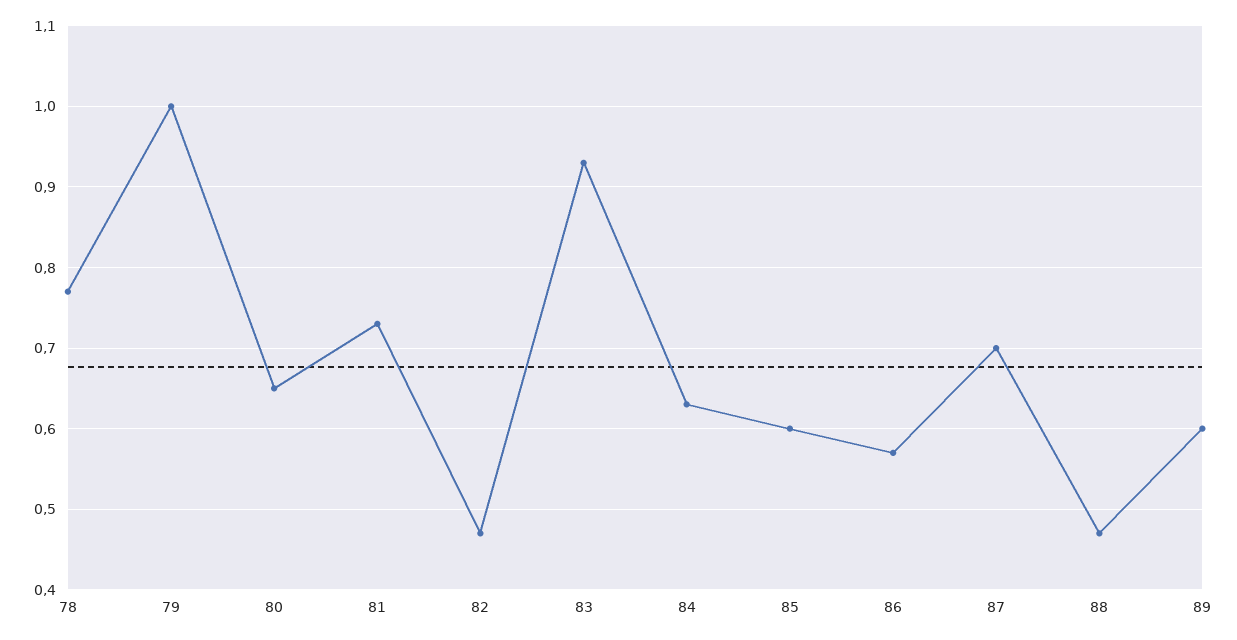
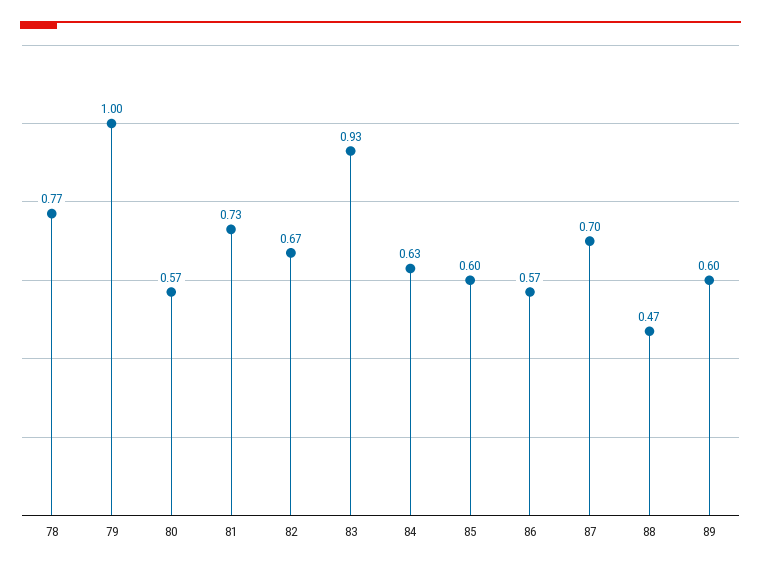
80: 0.65 -> 0.57
82: 0.47 -> 0.67

